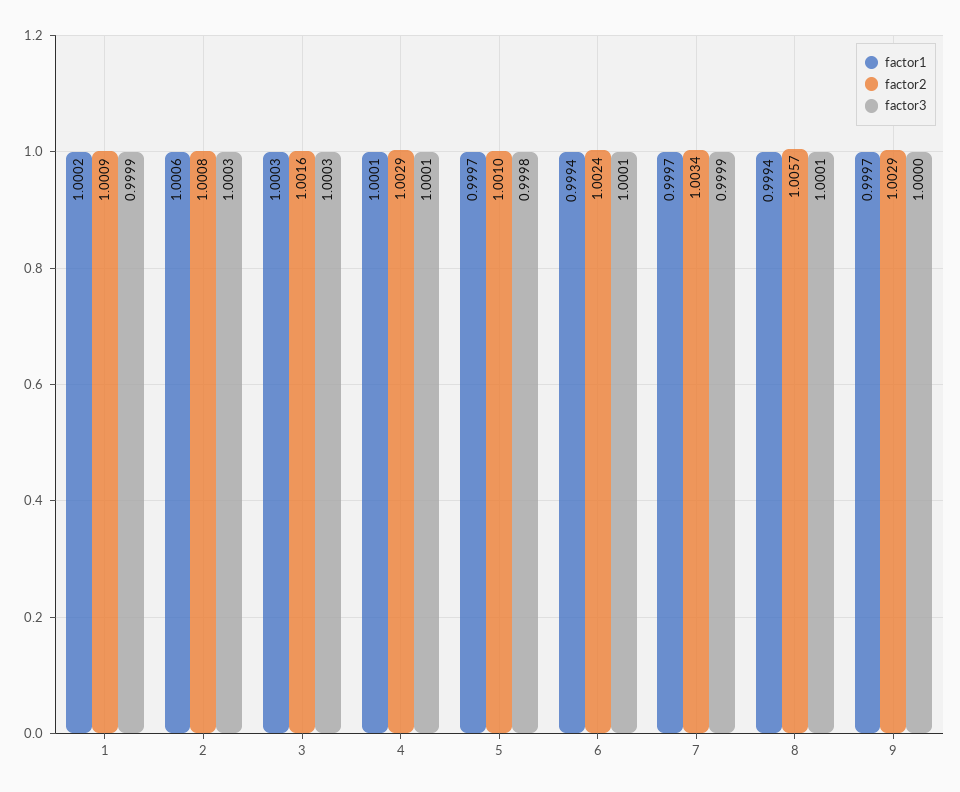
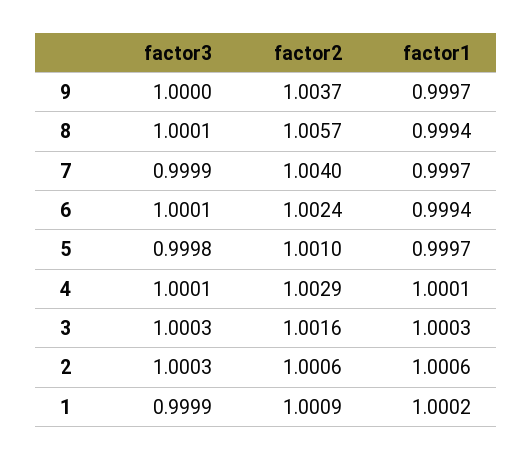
factor2, 2: 1.0008 -> 1.0006
factor2, 7: 1.0034 -> 1.004
factor2, 9: 1.0029 -> 1.0037

